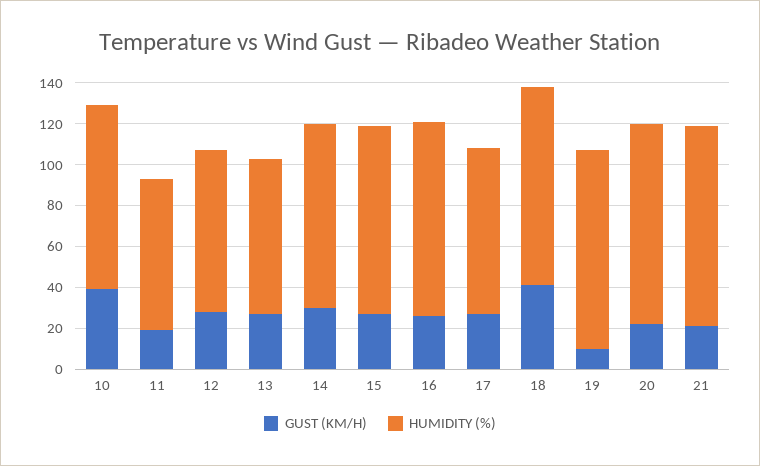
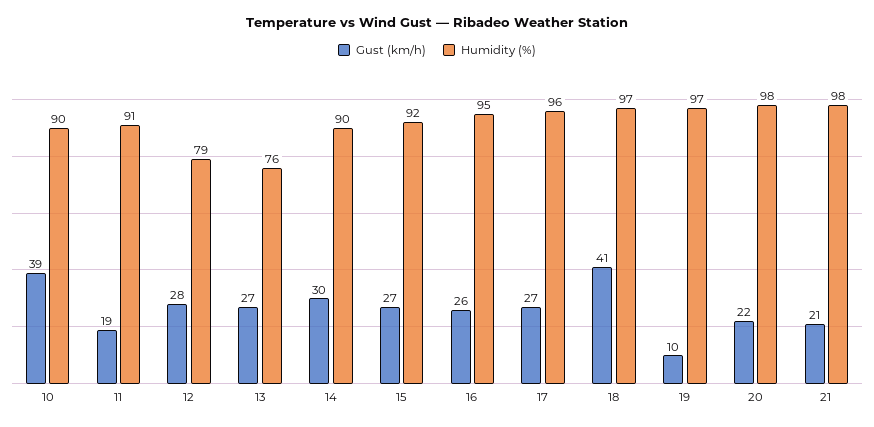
HUMIDITY (%), 11: 75 -> 91
HUMIDITY (%), 17: 80 -> 96

